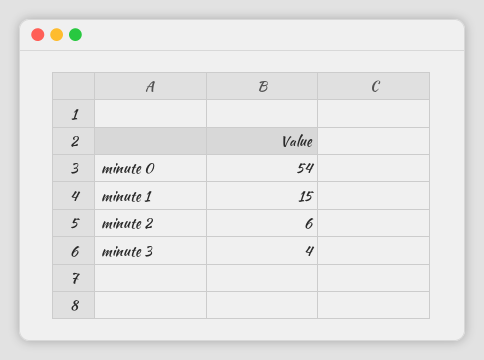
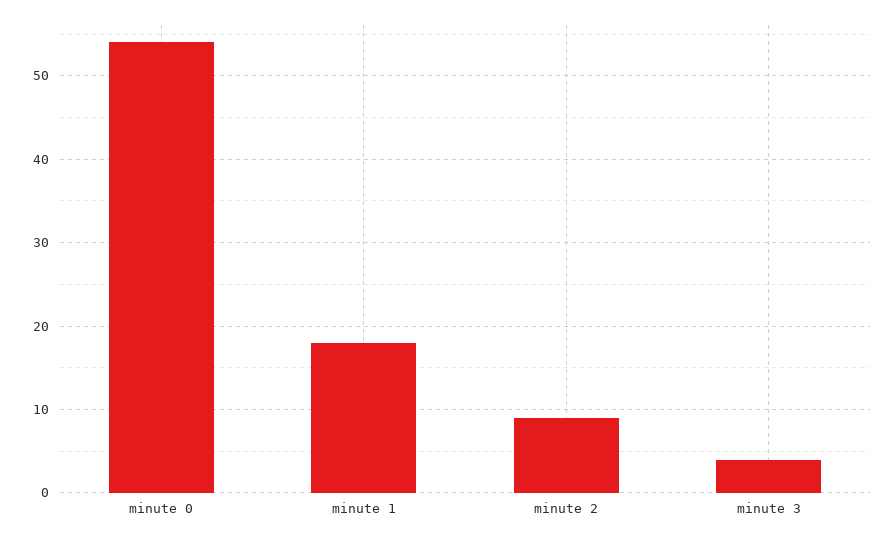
minute 1: 15 -> 18
minute 2: 6 -> 9

